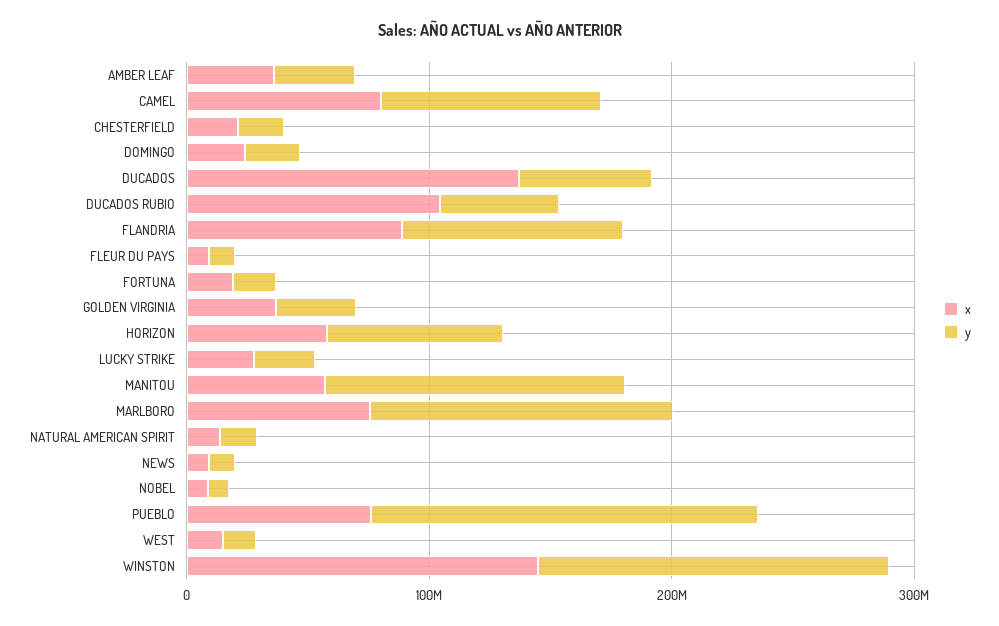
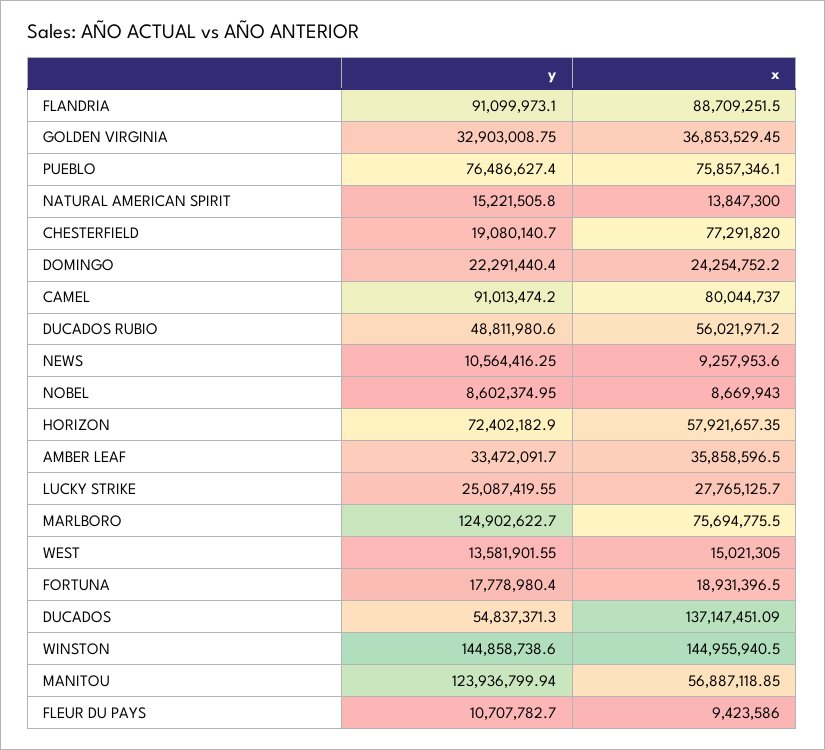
x, CHESTERFIELD: 20000000 -> 77291820
x, DUCADOS RUBIO: 100000000 -> 56021971.2
y, PUEBLO: 160000000 -> 76486627.4

